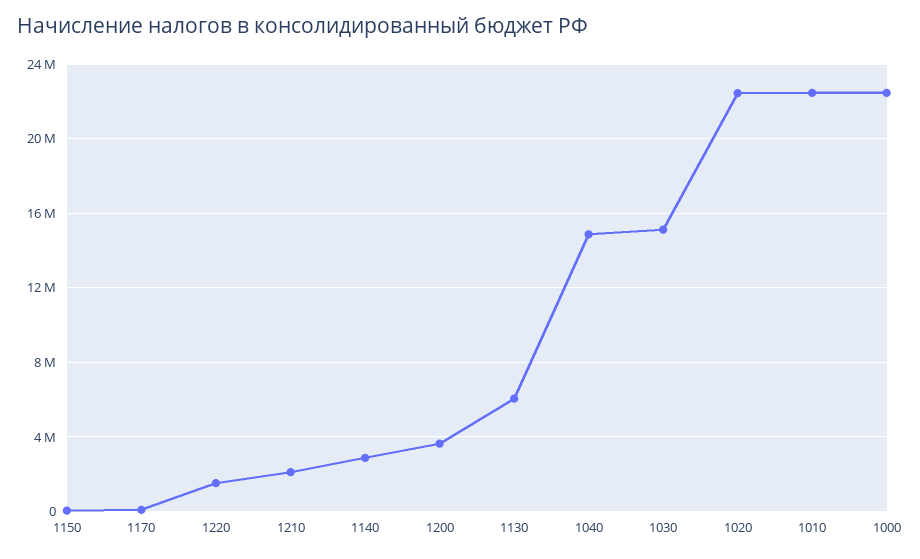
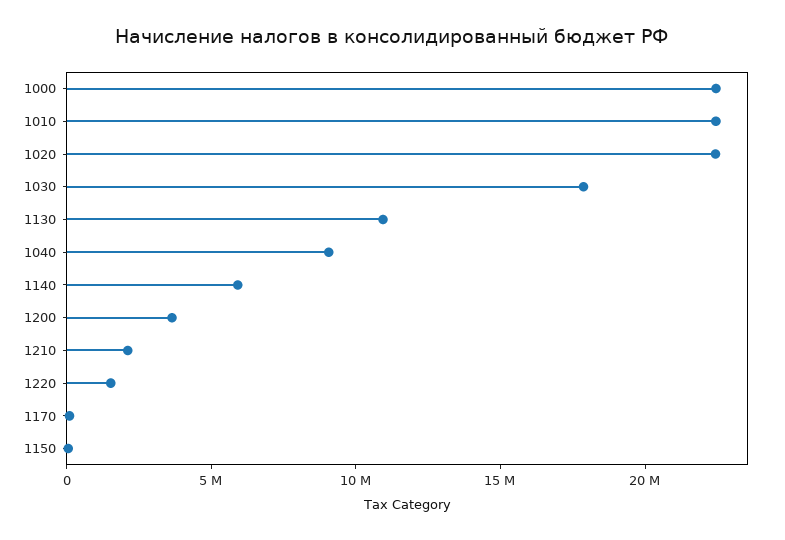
1140: 3000000 -> 6000000
1130: 6000000 -> 11000000
1040: 15000000 -> 9000000
1030: 15000000 -> 18000000

